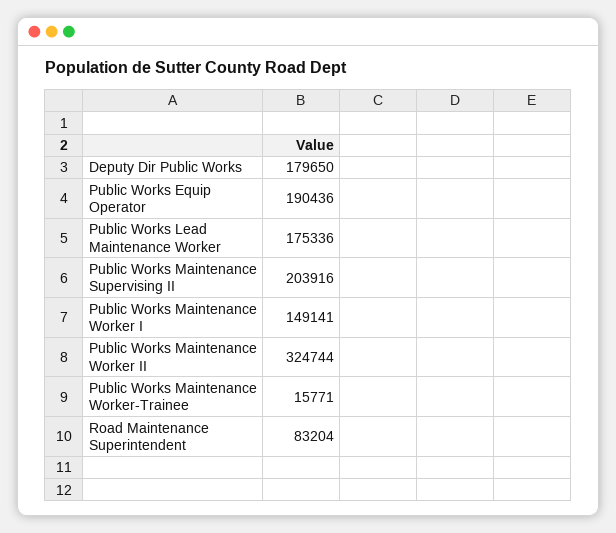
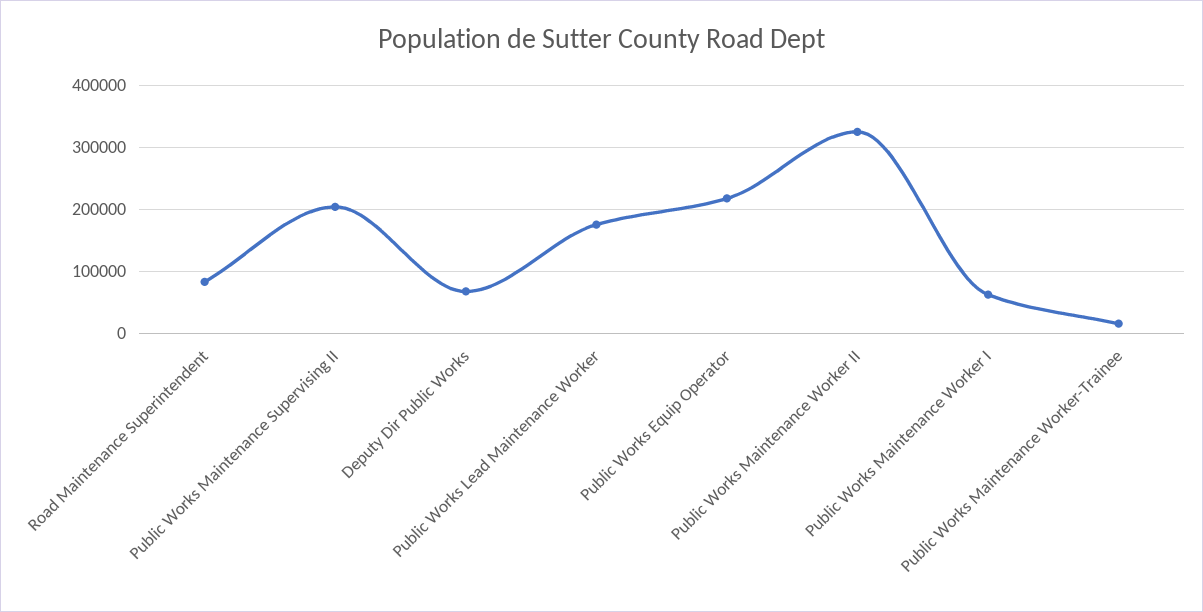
Deputy Dir Public Works: 179650 -> 70000
Public Works Equip Operator: 190436 -> 220000
Public Works Maintenance Worker I: 149141 -> 60000

